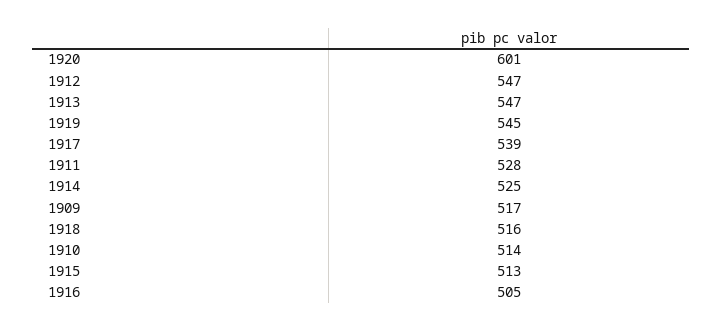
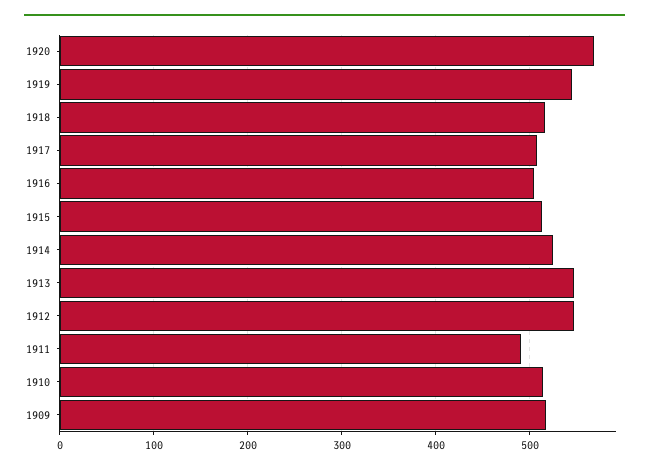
1920: 601 -> 570
1917: 539 -> 510
1911: 528 -> 490

